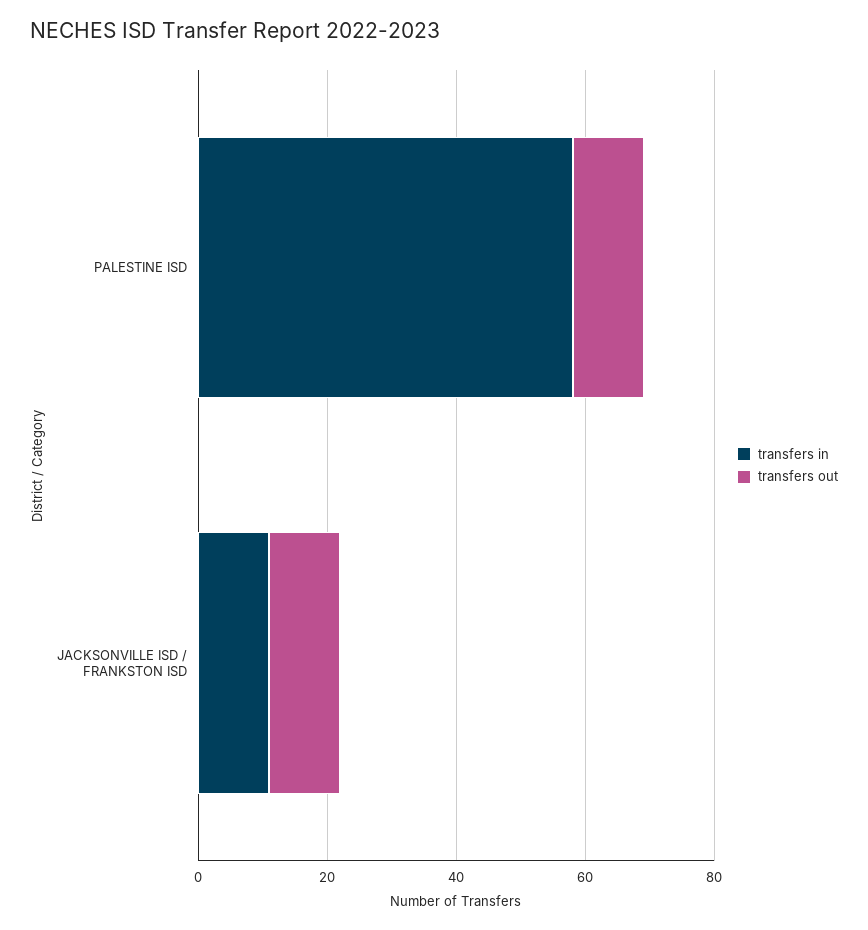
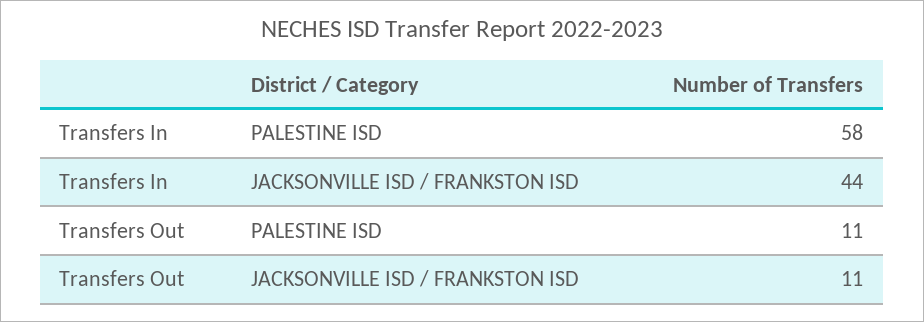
transfers in, JACKSONVILLE ISD / FRANKSTON ISD: 10 -> 44

